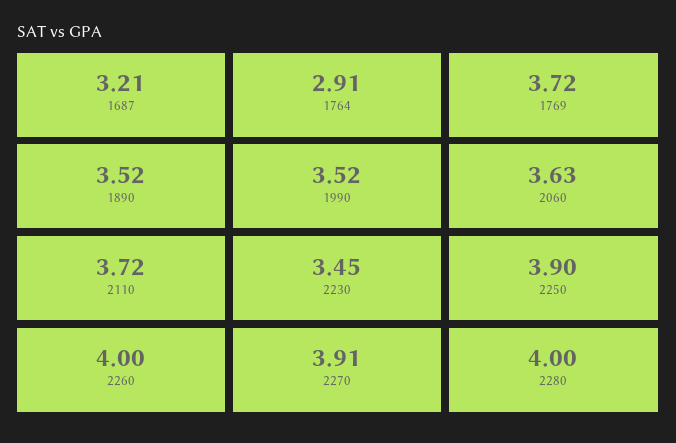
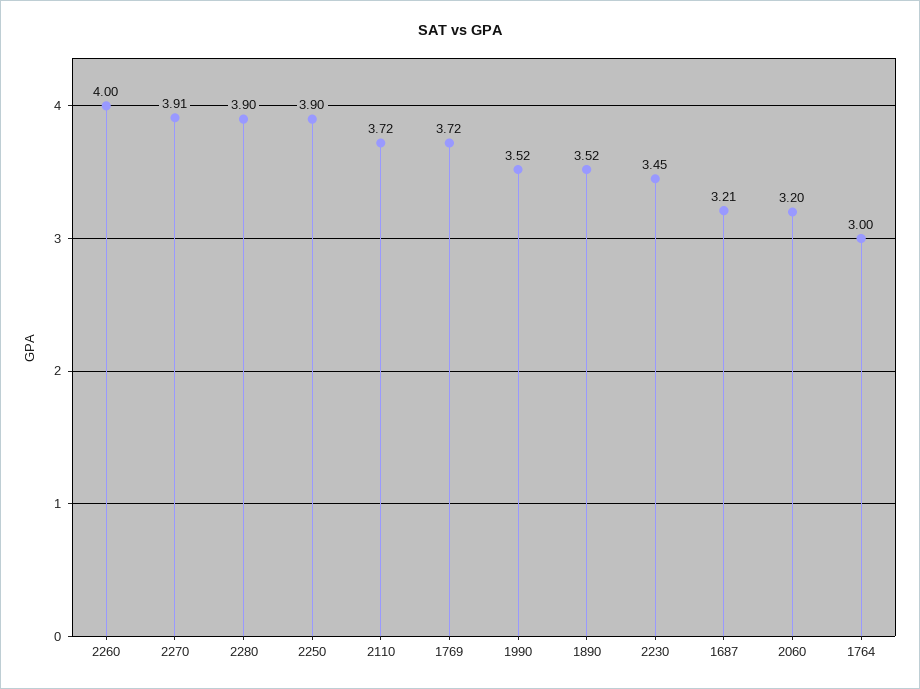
1764: 2.91 -> 3
2060: 3.63 -> 3.2
2280: 4 -> 3.9

